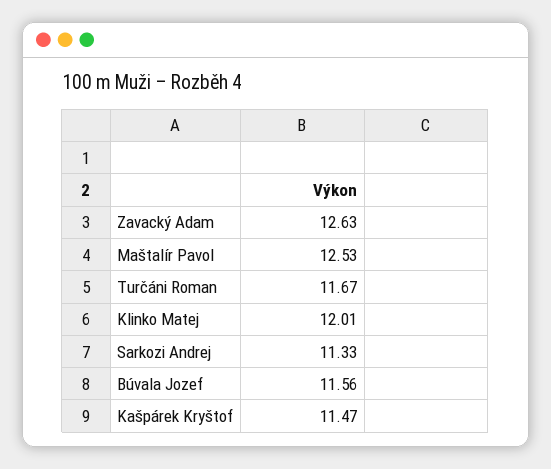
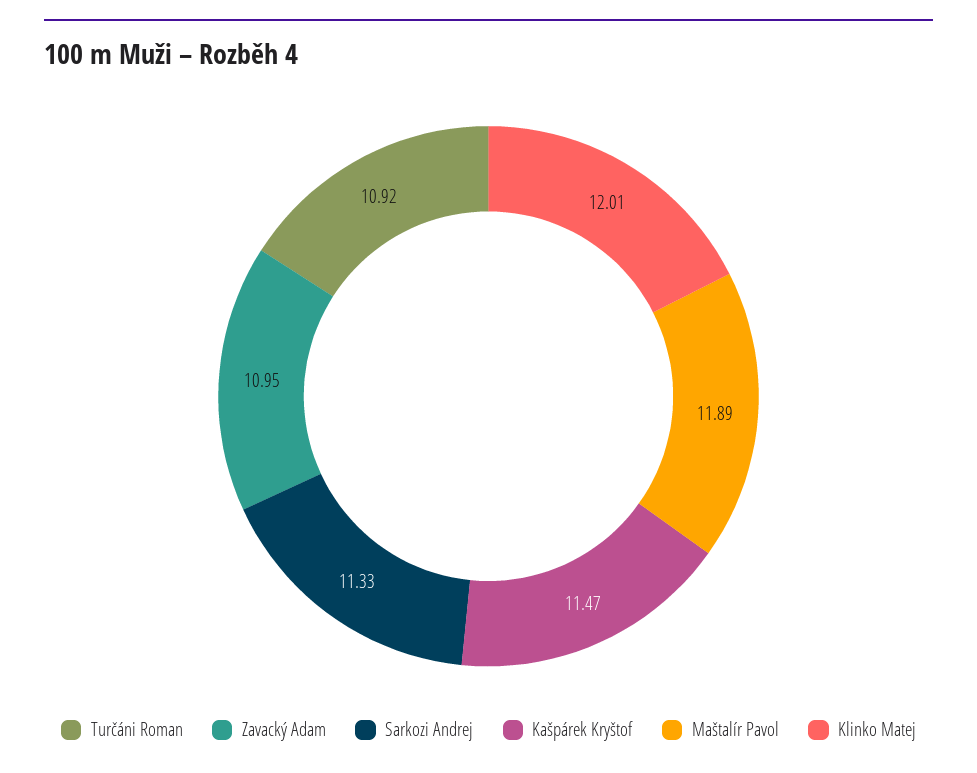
Zavacký Adam: 12.63 -> 10.95
Maštalír Pavol: 12.53 -> 11.89
Turčáni Roman: 11.67 -> 10.92
Búvala Jozef: 11.56 -> none

